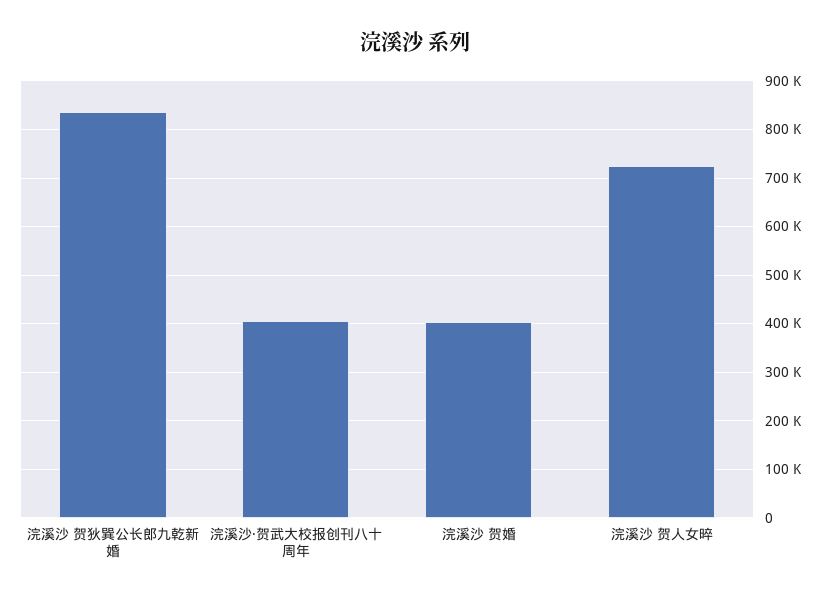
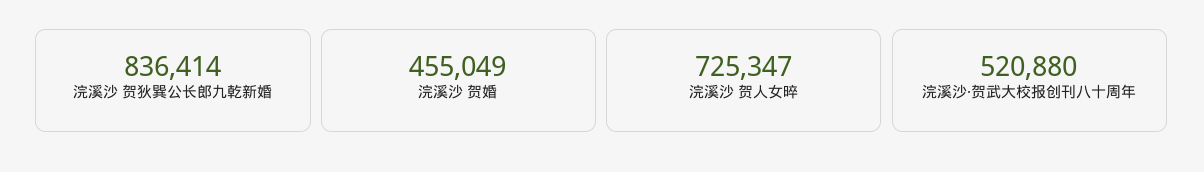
浣溪沙·贺武大校报创刊八十周年: 400000 -> 520880
浣溪沙 贺婚: 400000 -> 455049

